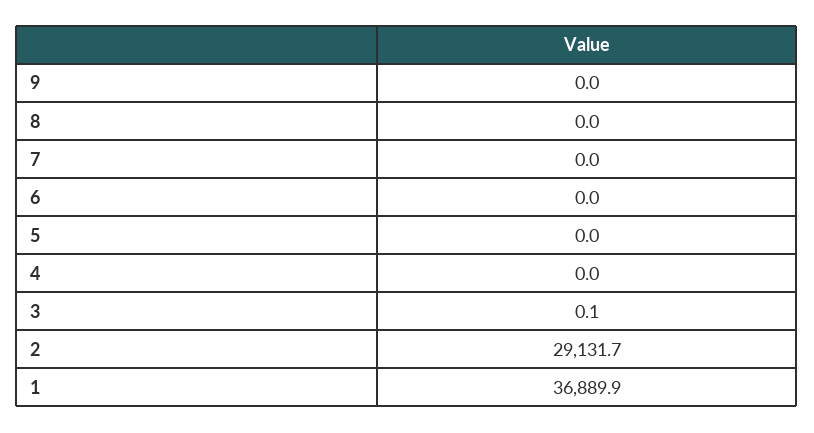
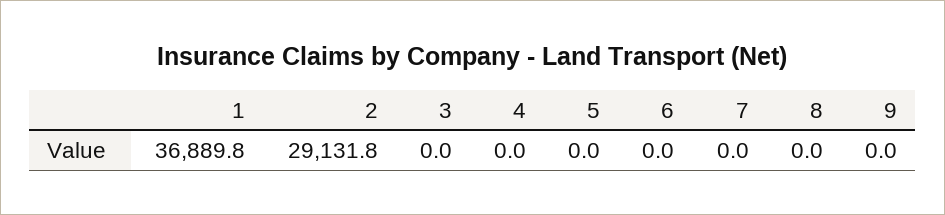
3: 0.1 -> 0
2: 29131.7 -> 29131.8
1: 36889.9 -> 36889.8

